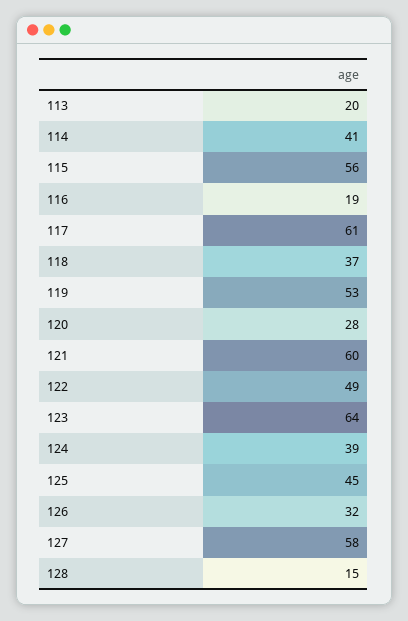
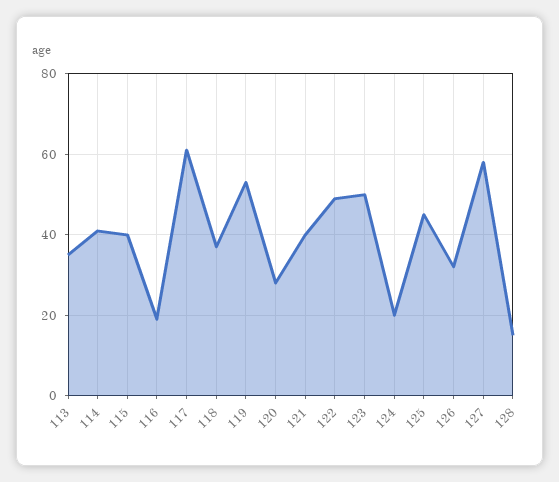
113: 20 -> 35
115: 56 -> 40
121: 60 -> 40
123: 64 -> 50
124: 39 -> 20

